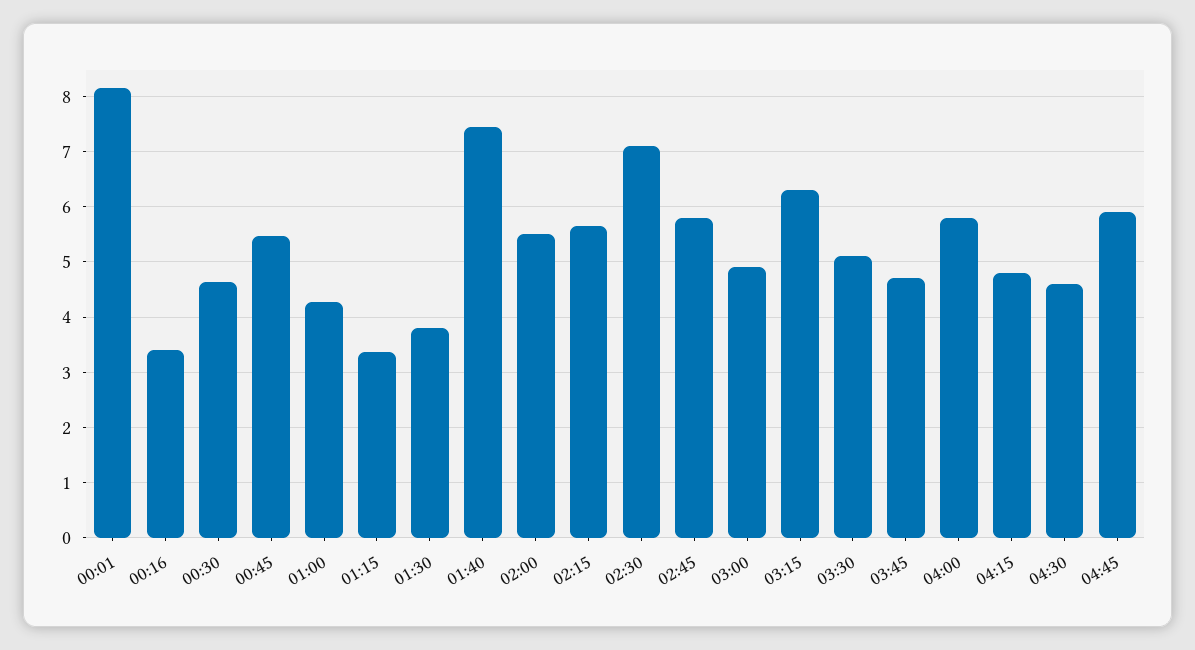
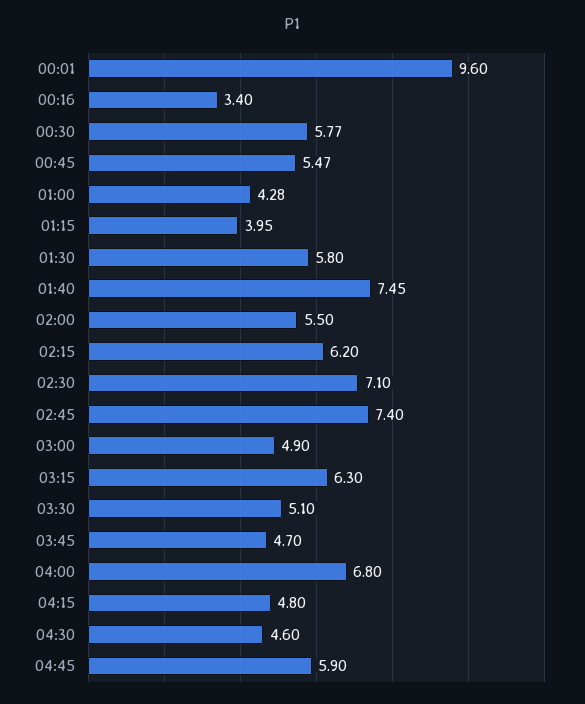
00:01: 8.2 -> 9.6
00:30: 4.6 -> 5.77
01:15: 3.4 -> 3.95
01:30: 3.8 -> 5.8
02:15: 5.6 -> 6.2
02:45: 5.8 -> 7.4
04:00: 5.8 -> 6.8

